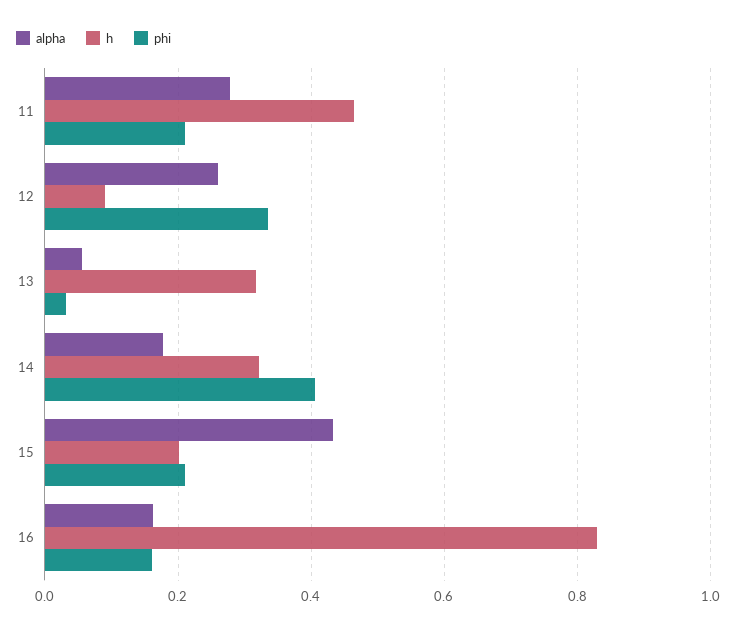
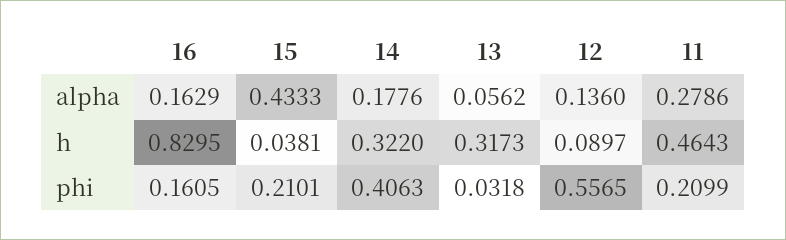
alpha, 12: 0.26 -> 0.136
phi, 12: 0.34 -> 0.5565
h, 15: 0.2 -> 0.0381

